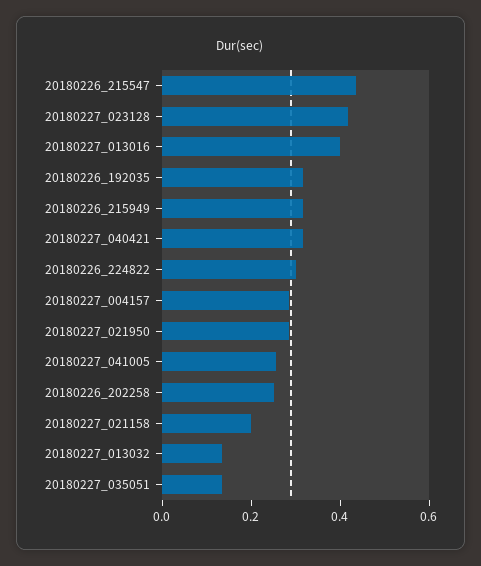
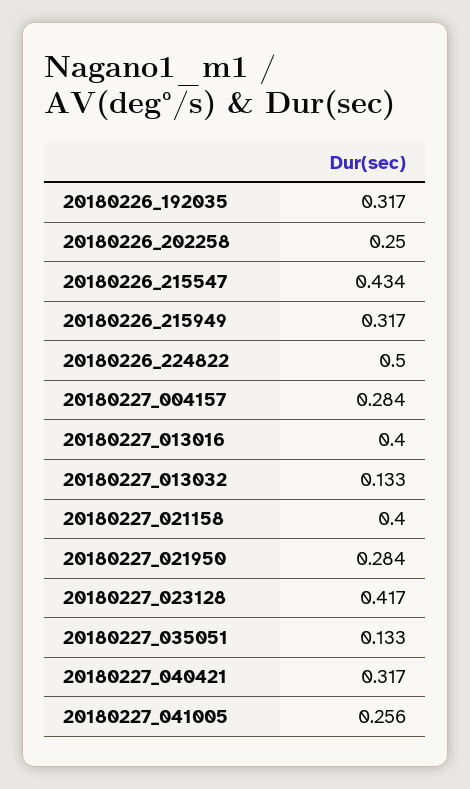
20180226_224822: 0.3 -> 0.5
20180227_021158: 0.2 -> 0.4

